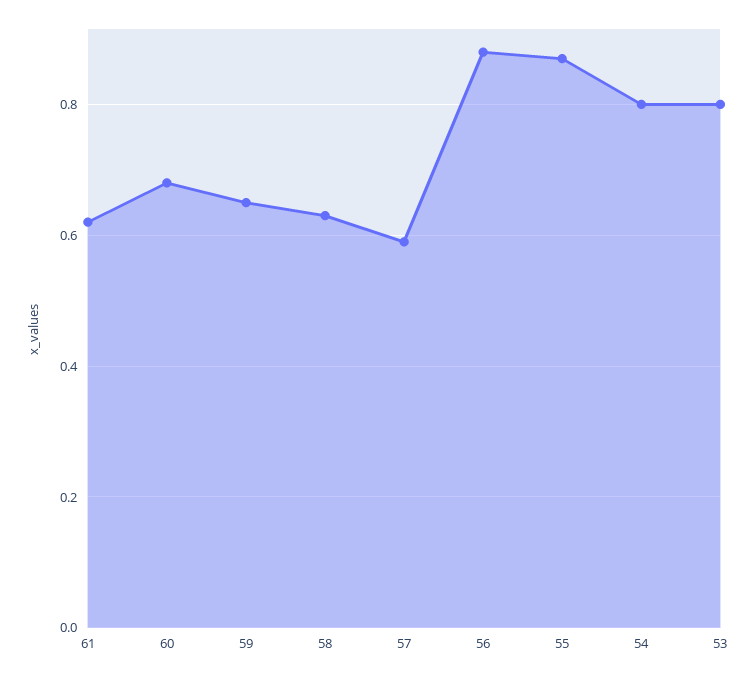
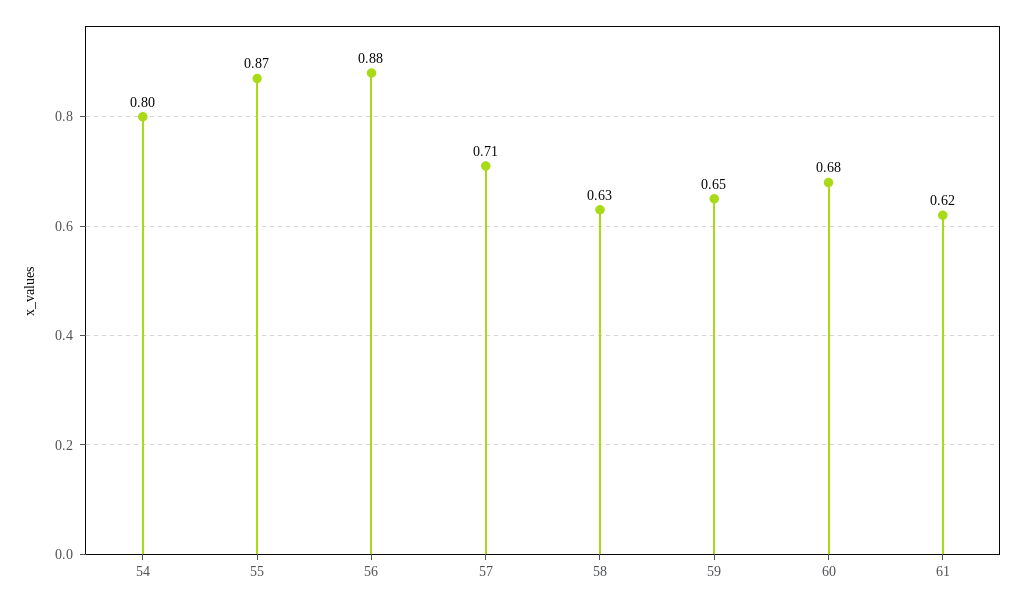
57: 0.6 -> 0.71
53: 0.8 -> none

